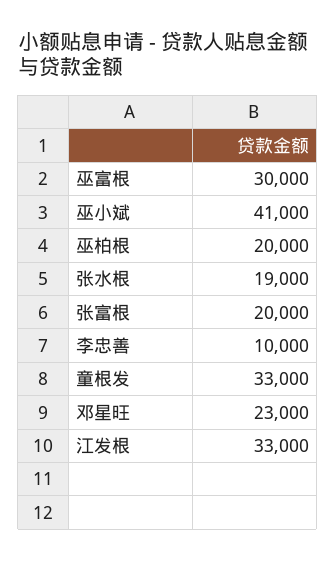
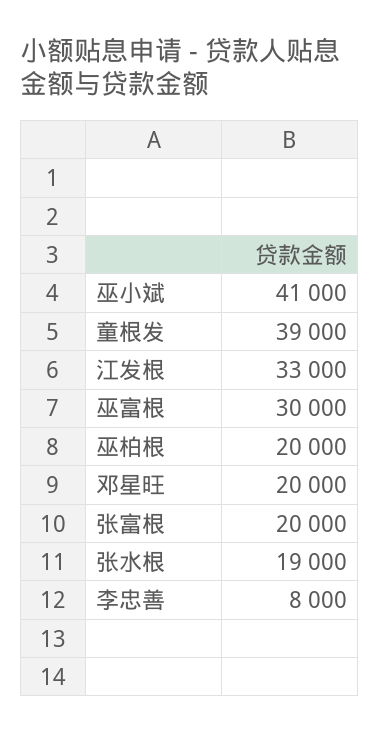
李忠善: 10000 -> 8000
童根发: 33000 -> 39000
邓星旺: 23000 -> 20000

